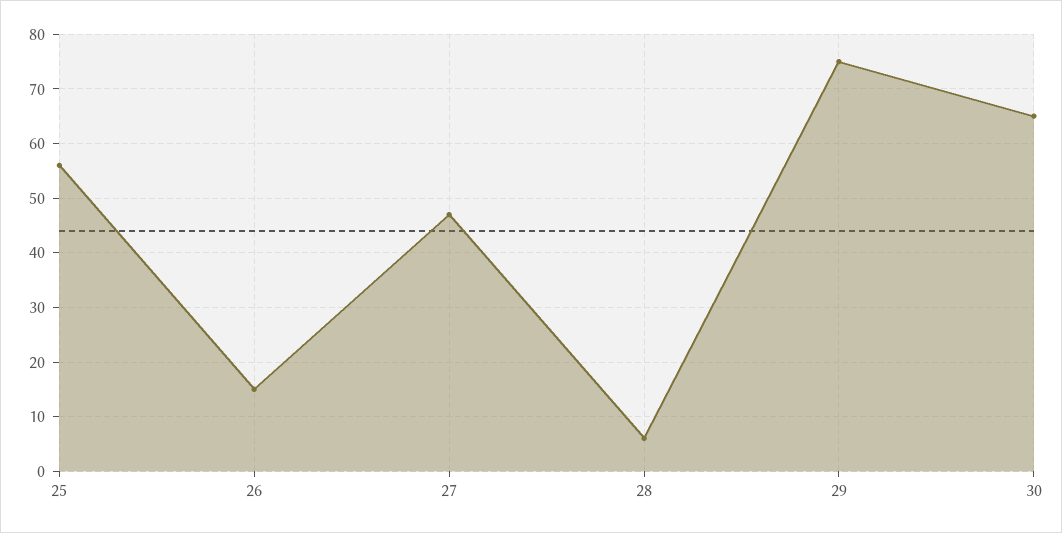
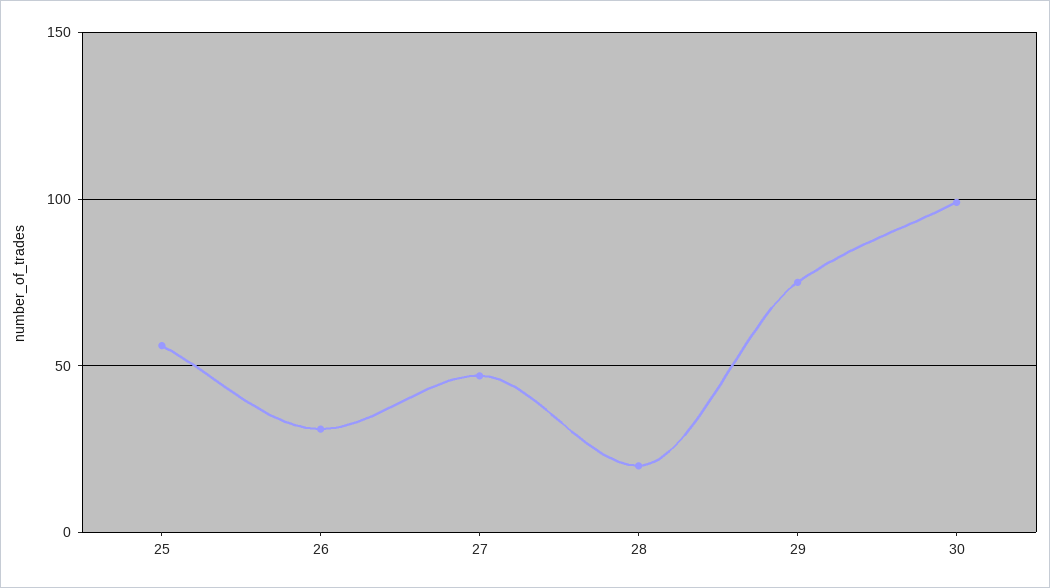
26: 15 -> 30
28: 5 -> 20
30: 65 -> 100

